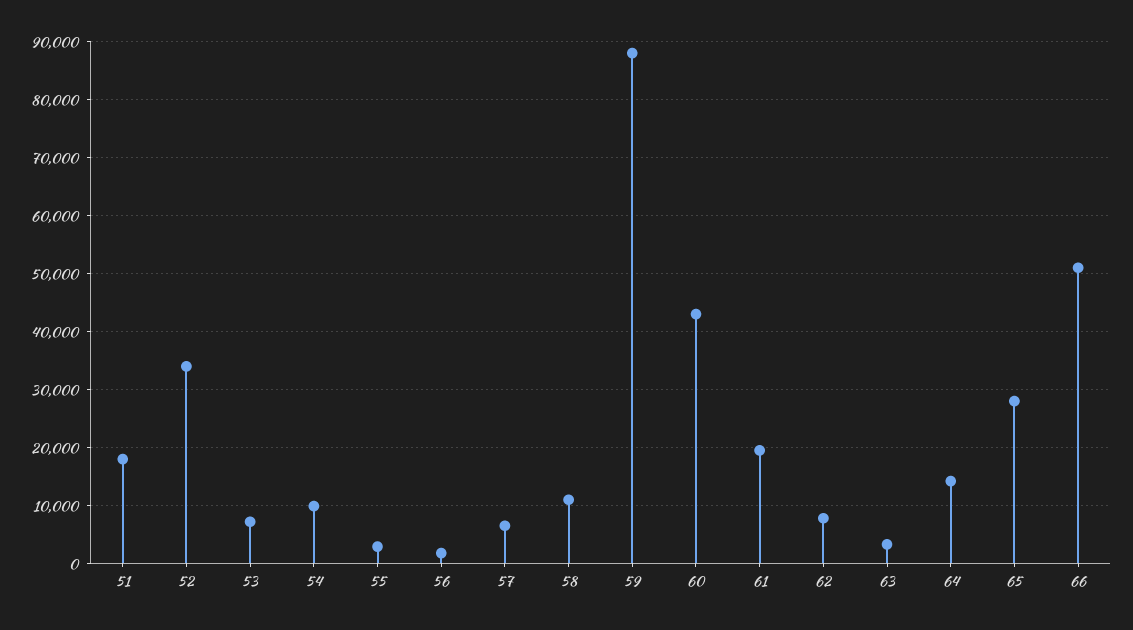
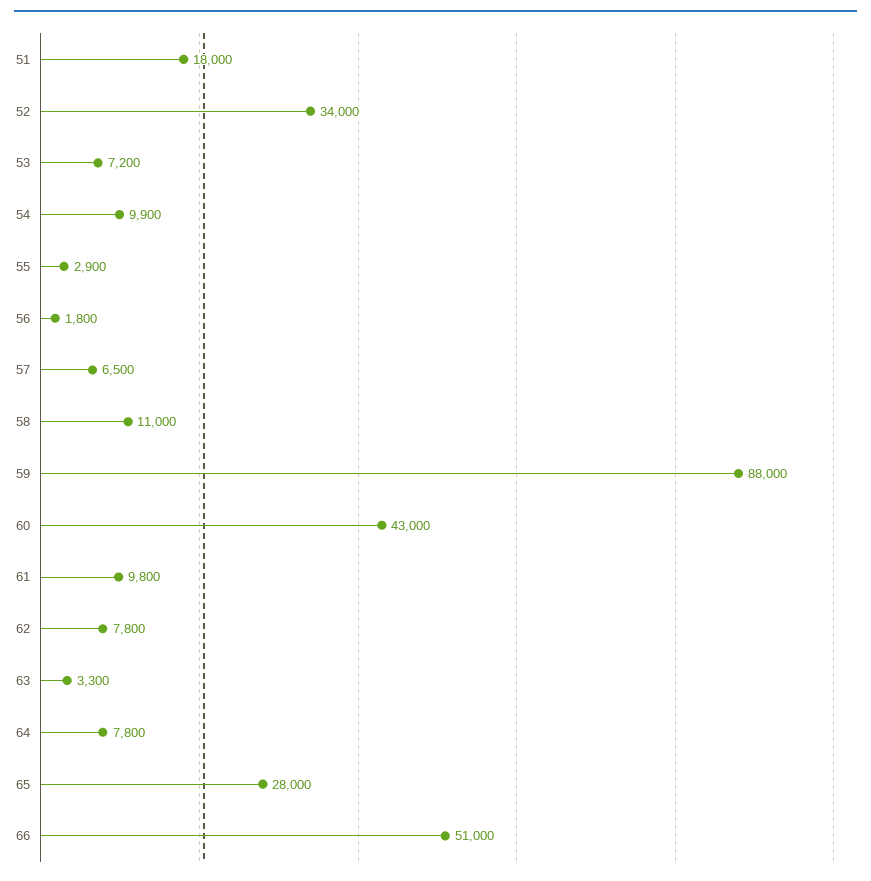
61: 20000 -> 9800
64: 14000 -> 7800

